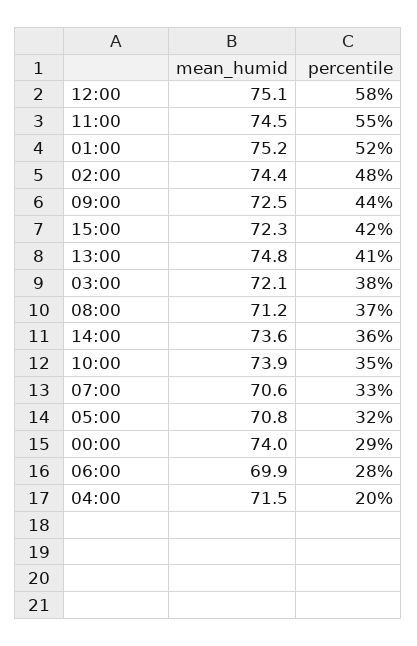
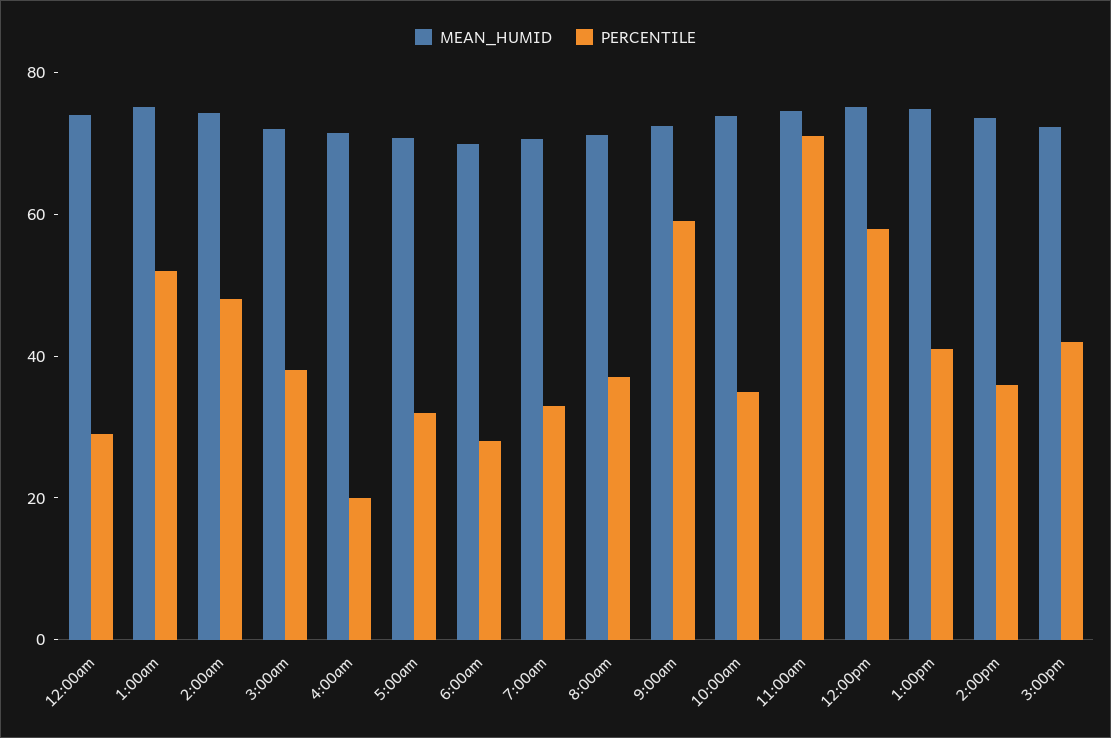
percentile, 11:00: 55 -> 70
percentile, 09:00: 44 -> 60

